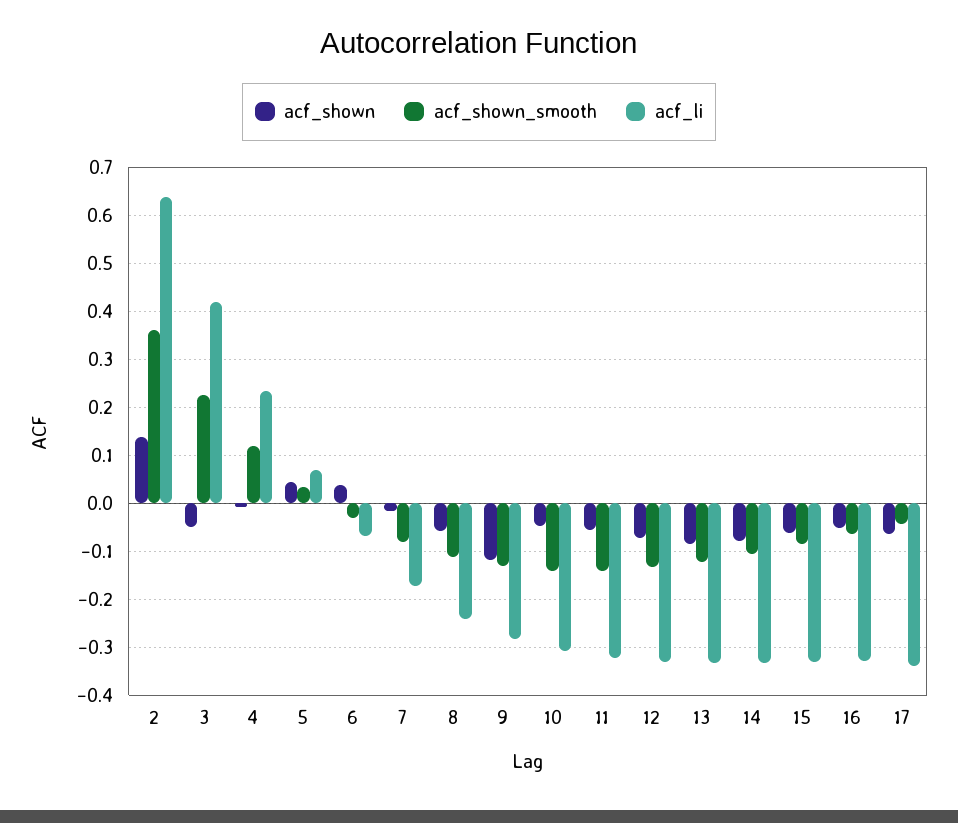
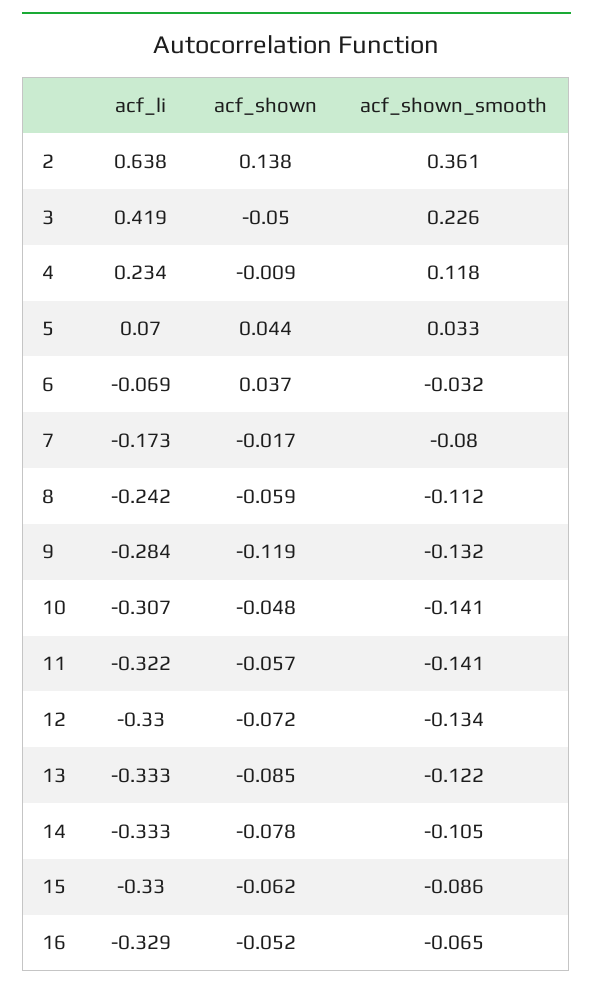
acf_shown, 17: -0.06 -> none
acf_shown_smooth, 17: -0.04 -> none
acf_li, 17: -0.34 -> none

